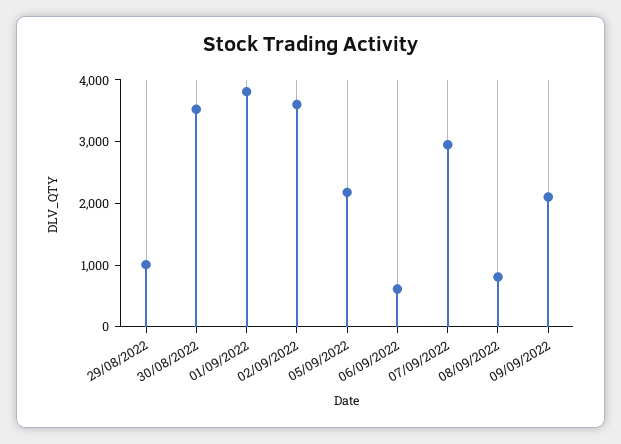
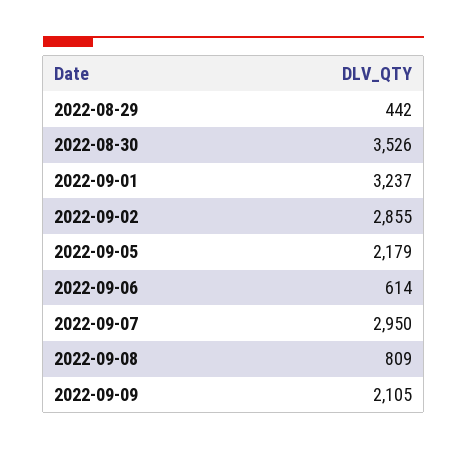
29/08/2022: 1000 -> 442
01/09/2022: 3800 -> 3237
02/09/2022: 3600 -> 2855

